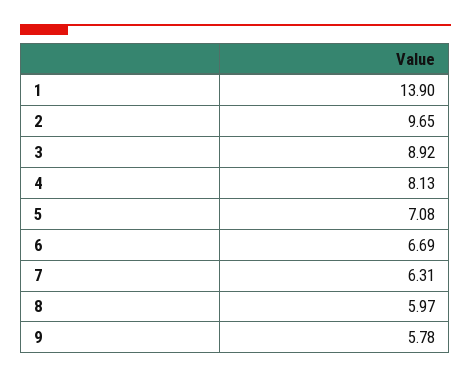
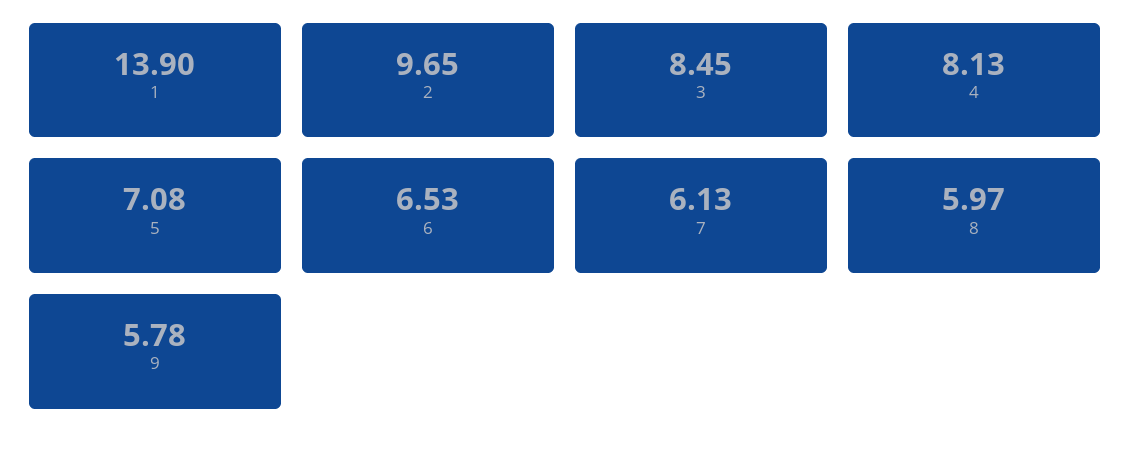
3: 8.92 -> 8.45
6: 6.69 -> 6.53
7: 6.31 -> 6.13

